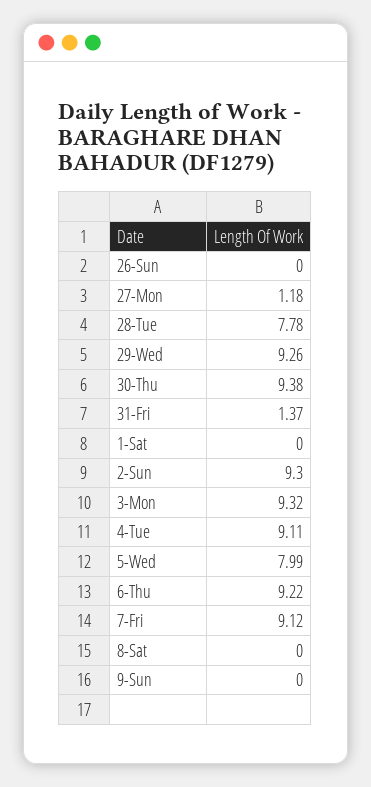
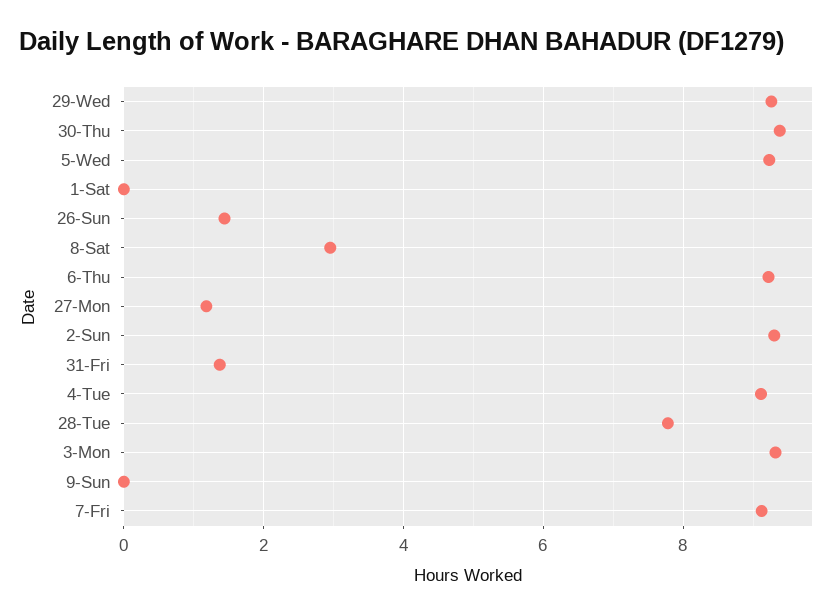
26-Sun: 0 -> 1.4
5-Wed: 7.99 -> 9.2
8-Sat: 0 -> 3

